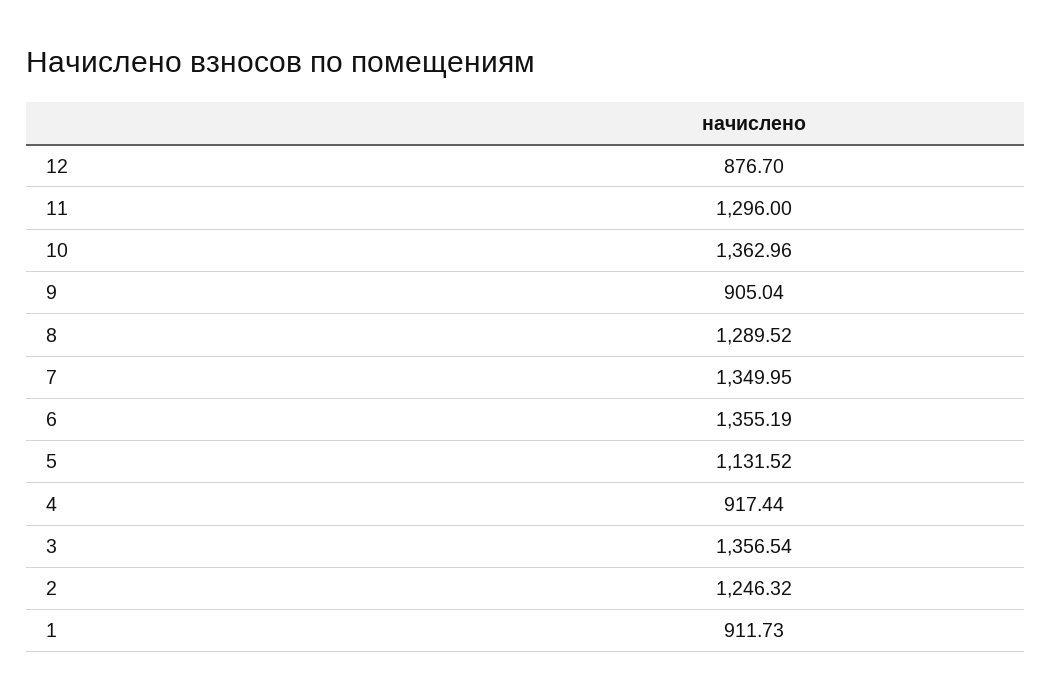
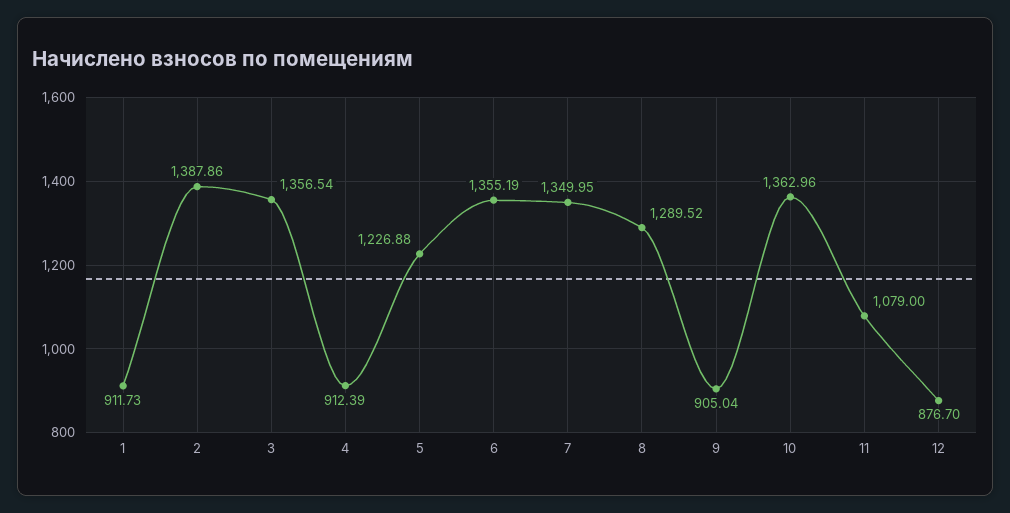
11: 1296 -> 1079
5: 1131.52 -> 1226.88
4: 917.44 -> 912.39
2: 1246.32 -> 1387.86

